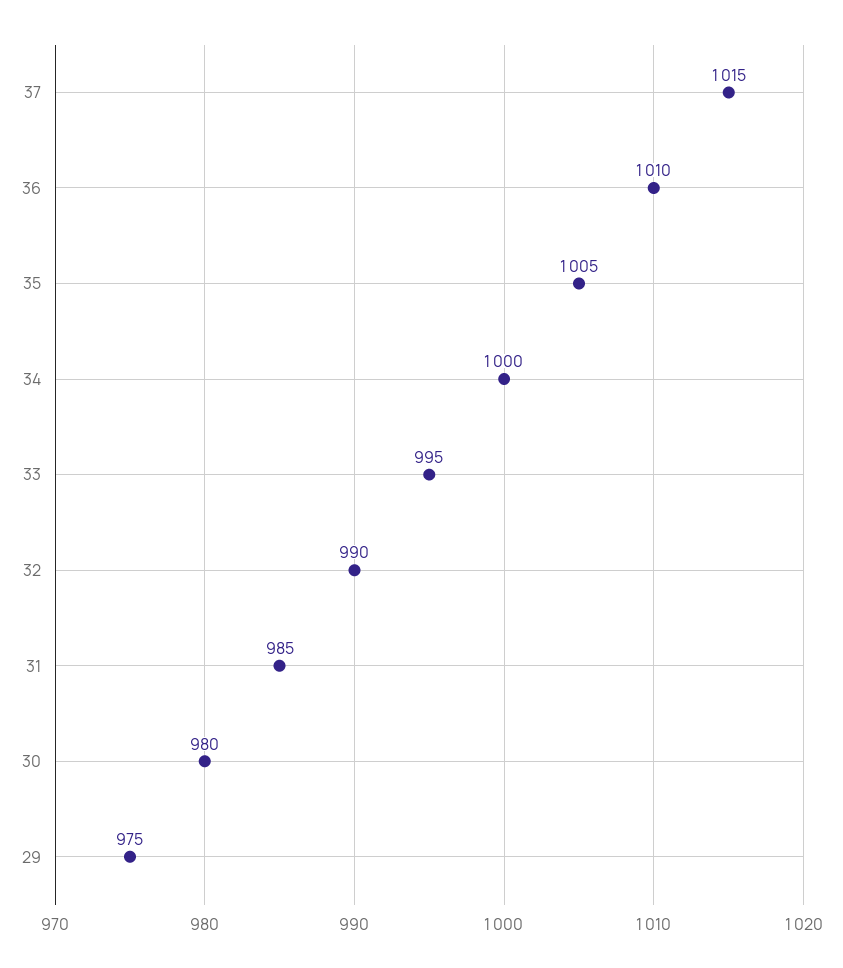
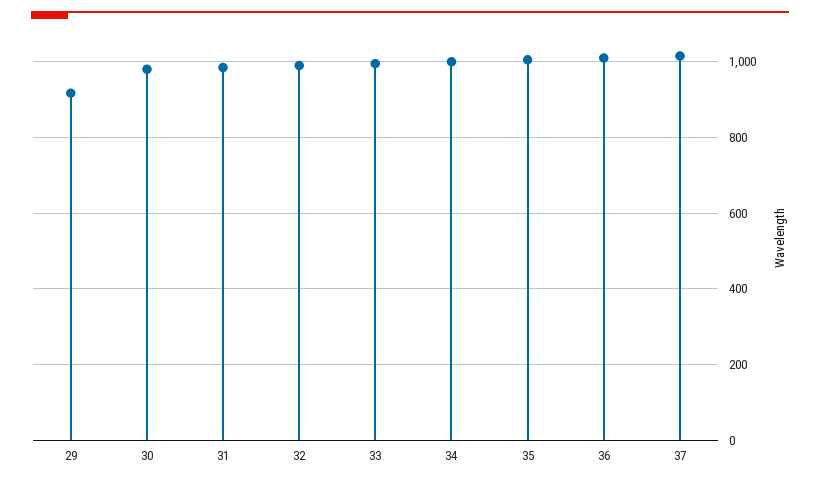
29: 975 -> 920

